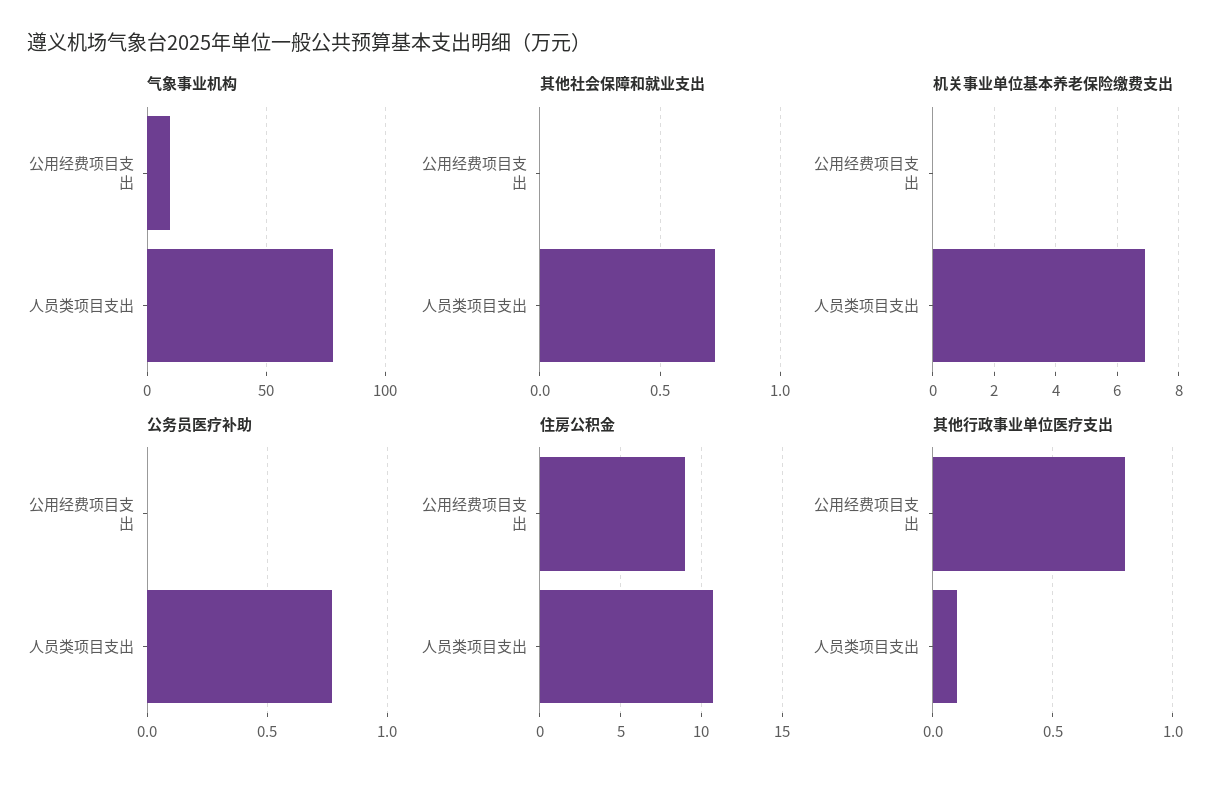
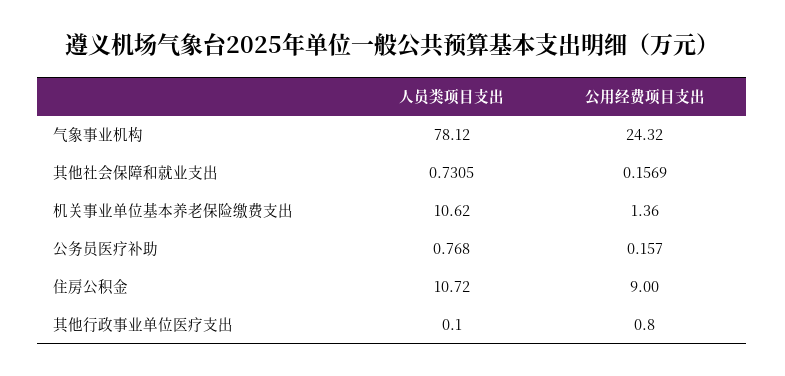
气象事业机构, 公用经费项目支出: 10 -> 24.32
其他社会保障和就业支出, 公用经费项目支出: 0 -> 0.1569
机关事业单位基本养老保险缴费支出, 公用经费项目支出: 0 -> 1.36
机关事业单位基本养老保险缴费支出, 人员类项目支出: 7 -> 10.62
公务员医疗补助, 公用经费项目支出: 0 -> 0.157

